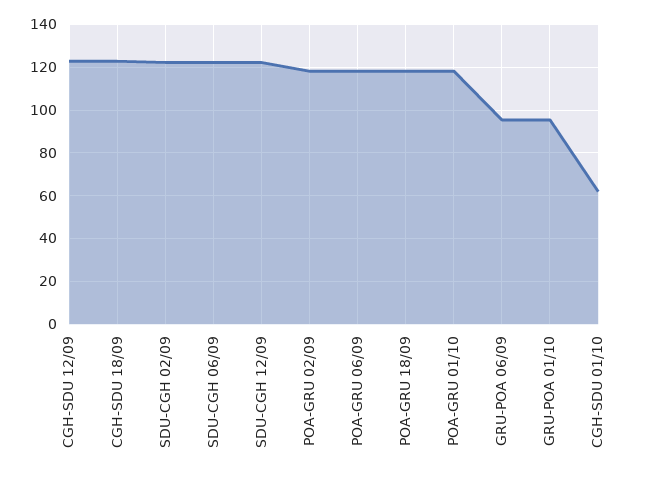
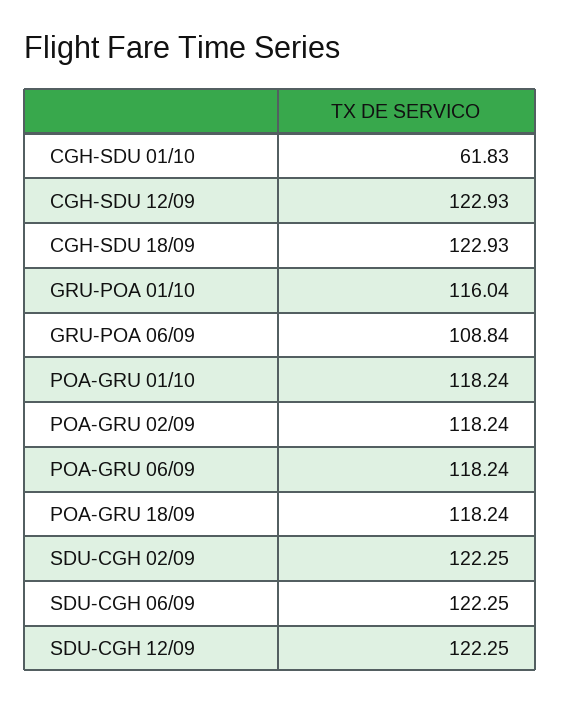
GRU-POA 06/09: 95 -> 108.84
GRU-POA 01/10: 95 -> 116.04

